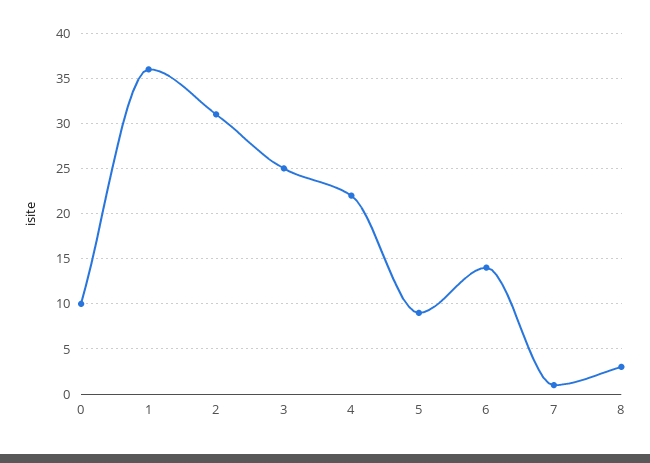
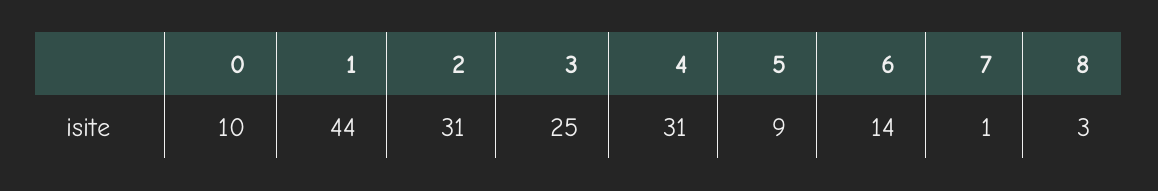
1: 36 -> 44
4: 22 -> 31

